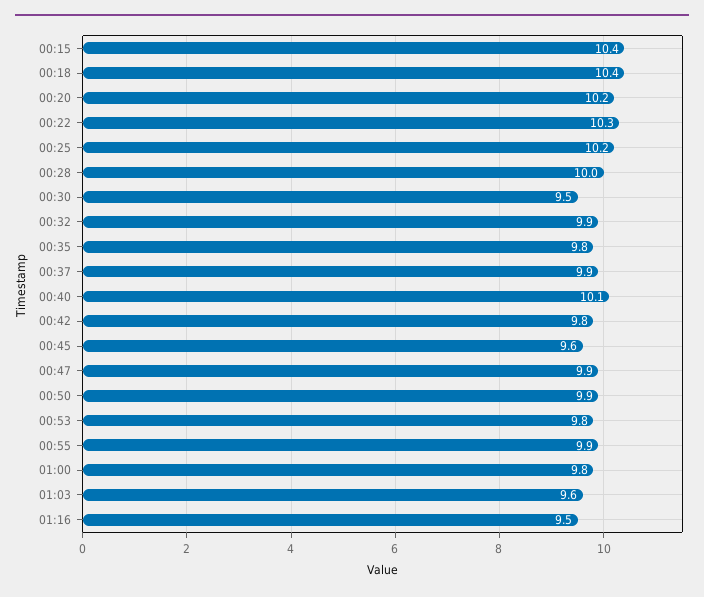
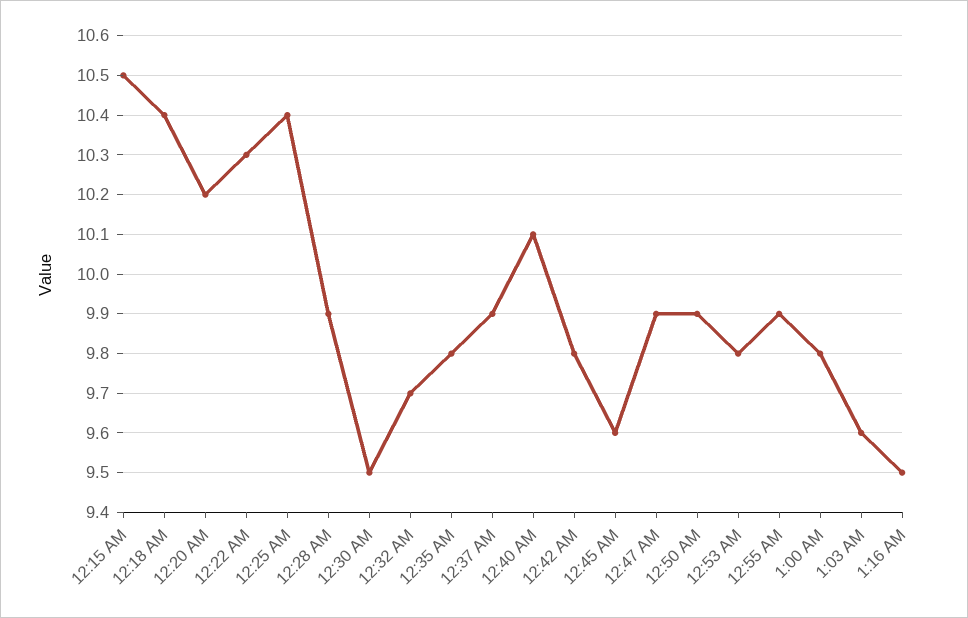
00:15: 10.4 -> 10.5
00:25: 10.2 -> 10.4
00:28: 10 -> 9.9
00:32: 9.9 -> 9.7

